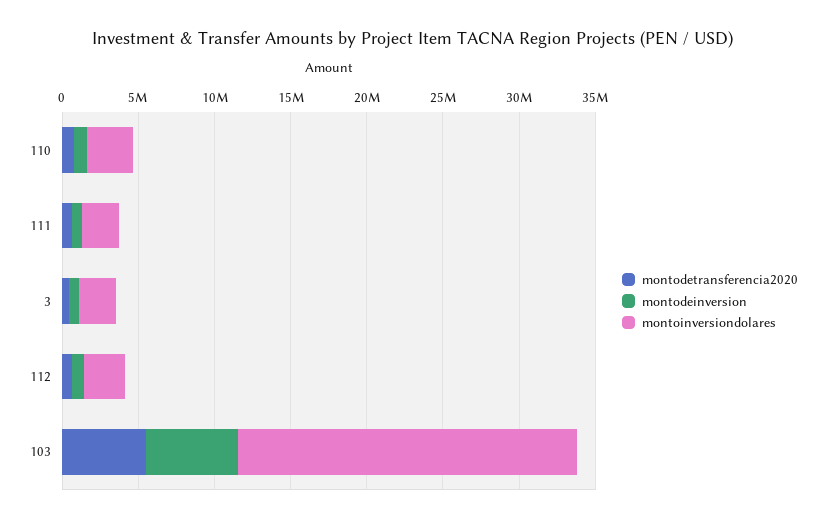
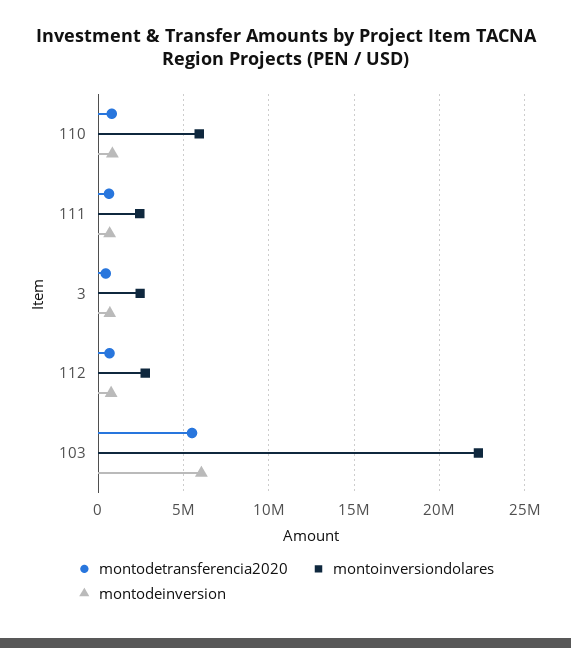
montoinversiondolares, 110: 3000000 -> 6000000

